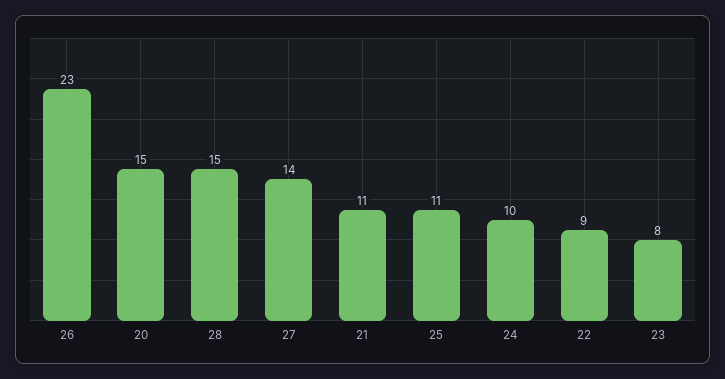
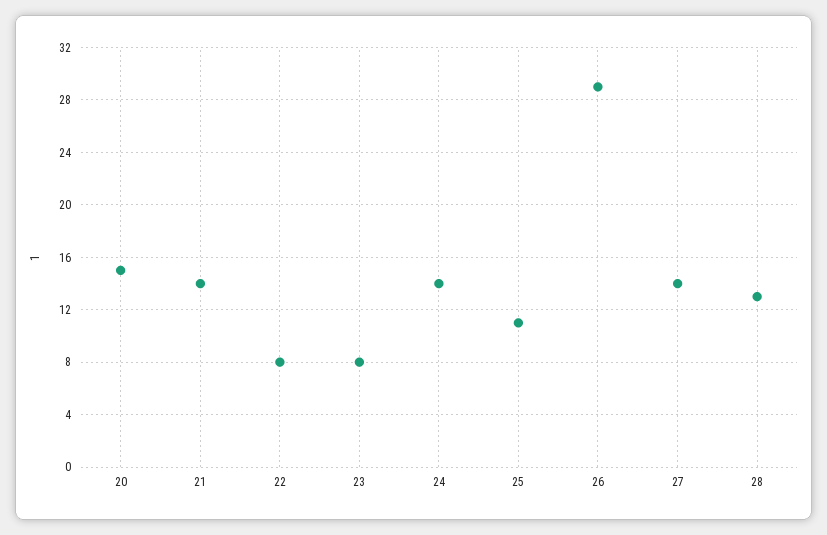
26: 23 -> 29
28: 15 -> 13
21: 11 -> 14
24: 10 -> 14
22: 9 -> 8

